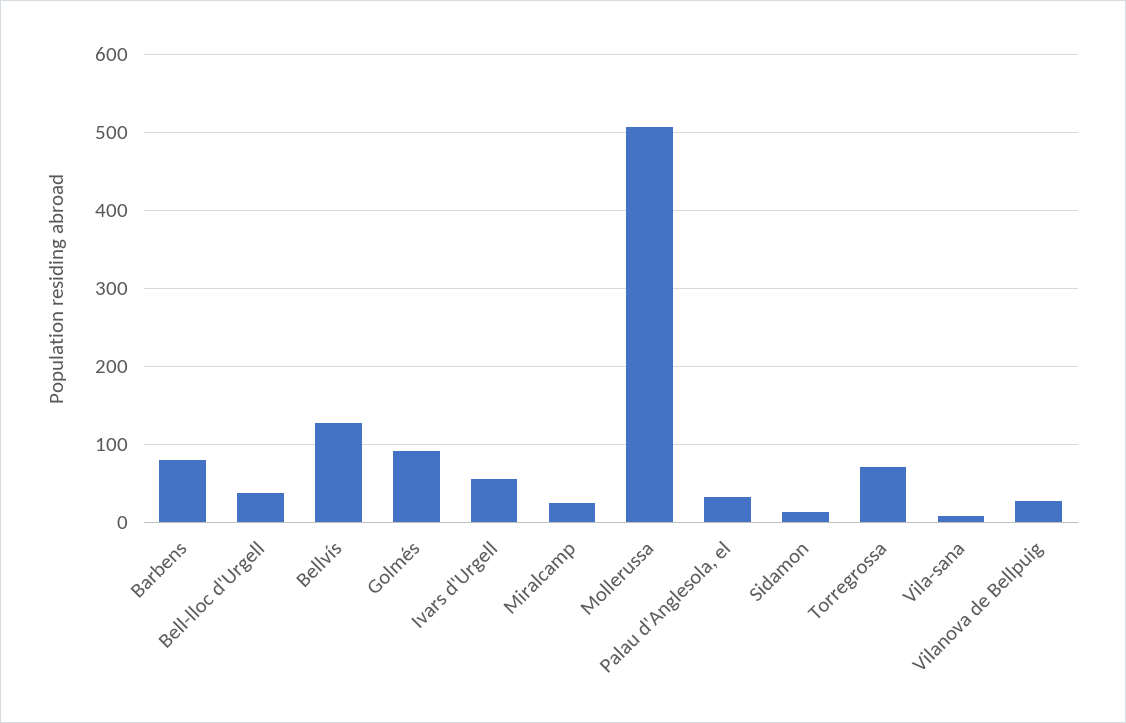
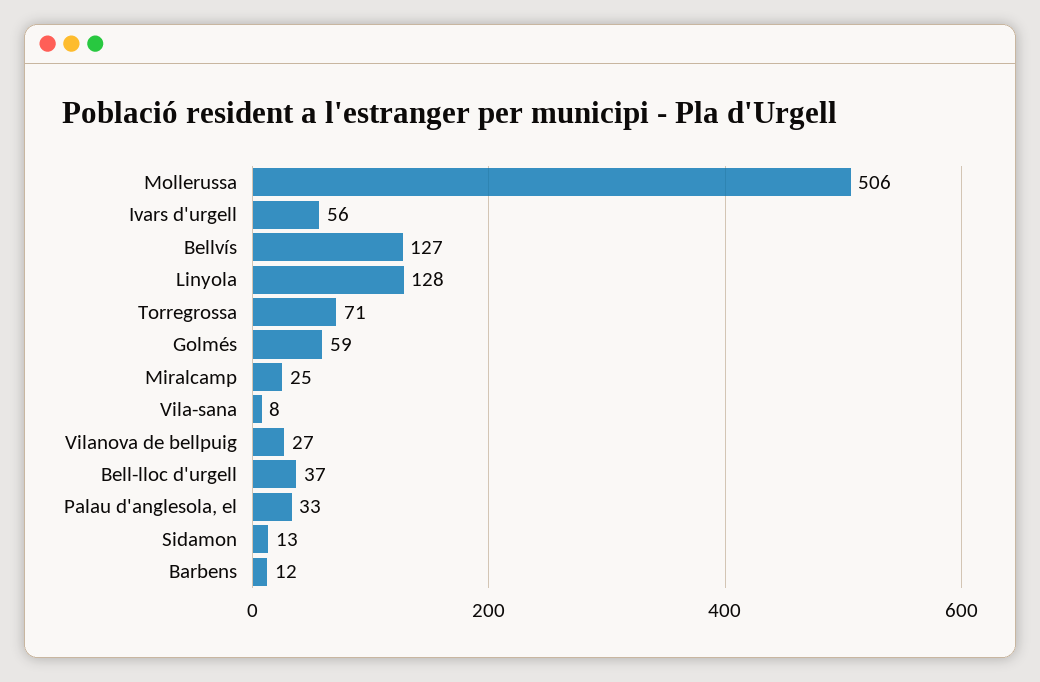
Barbens: 80 -> 12
Golmés: 90 -> 59
Linyola: none -> 128

